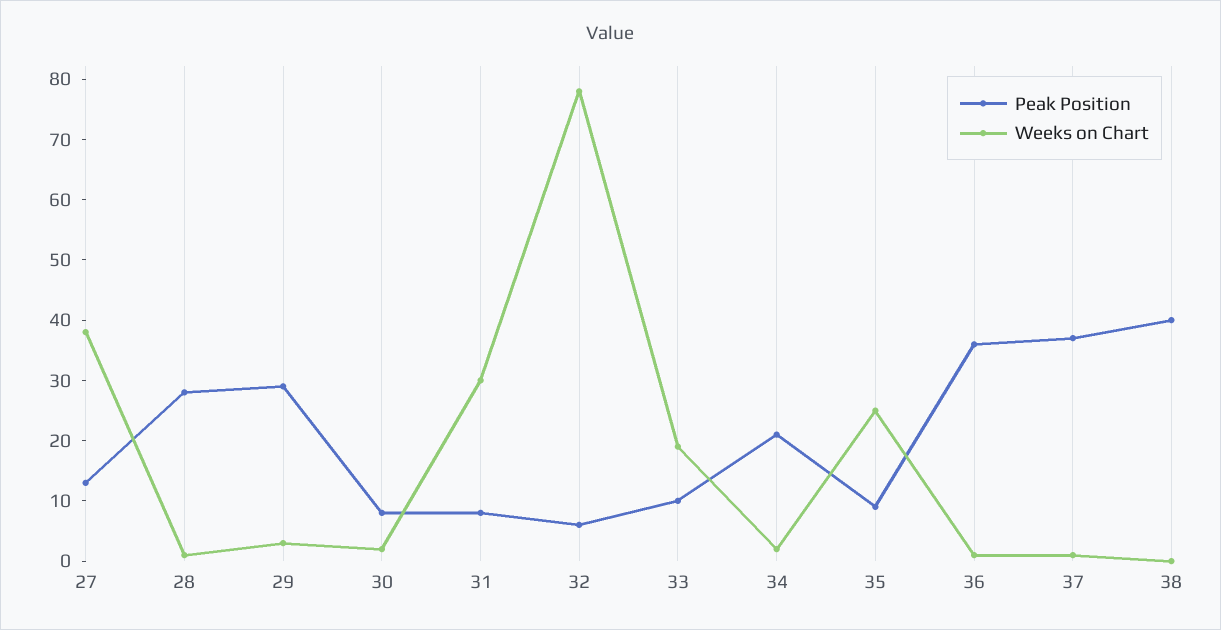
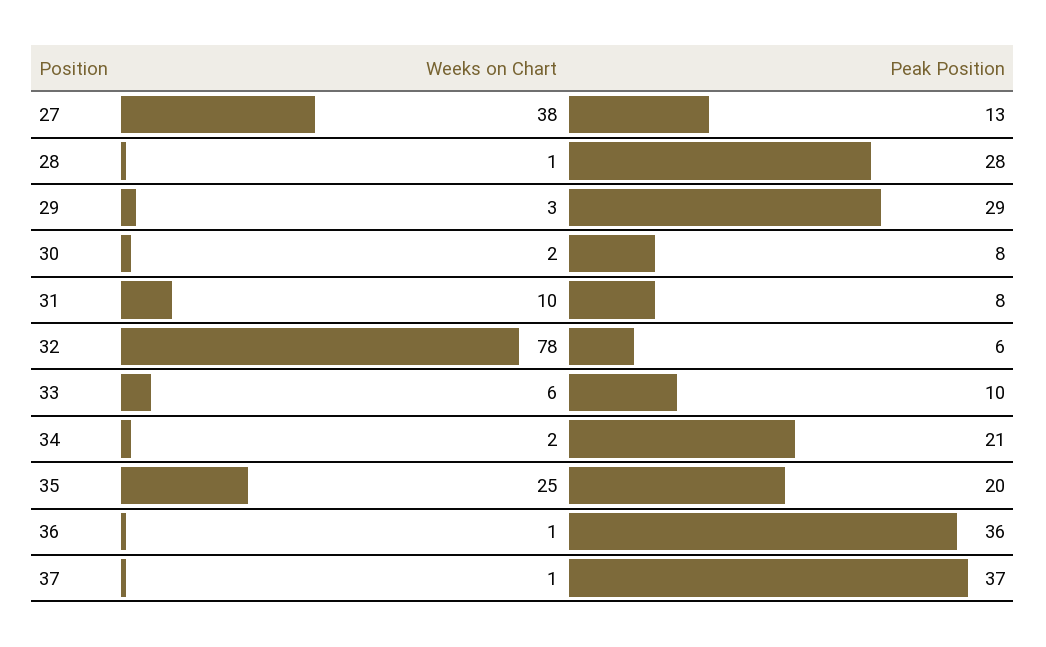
Weeks on Chart, 31: 30 -> 10
Weeks on Chart, 33: 20 -> 6
Peak Position, 35: 10 -> 20
Peak Position, 38: 40 -> none
Weeks on Chart, 38: 0 -> none

